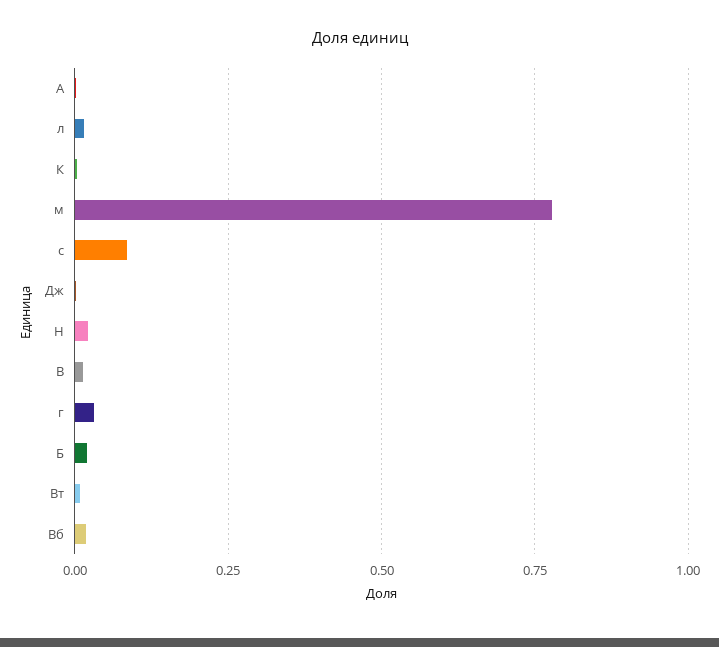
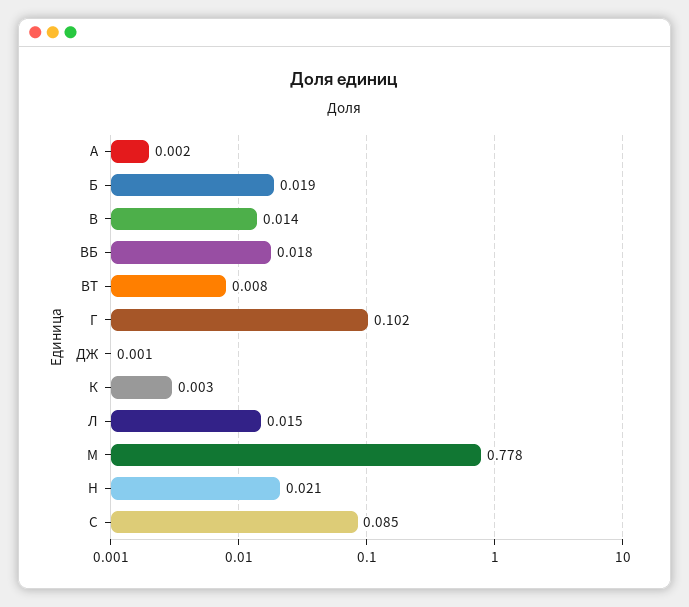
г: 0.025 -> 0.102

